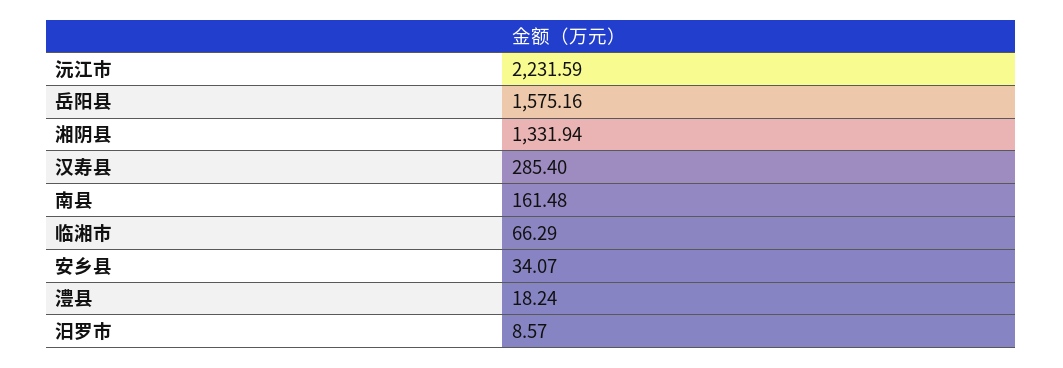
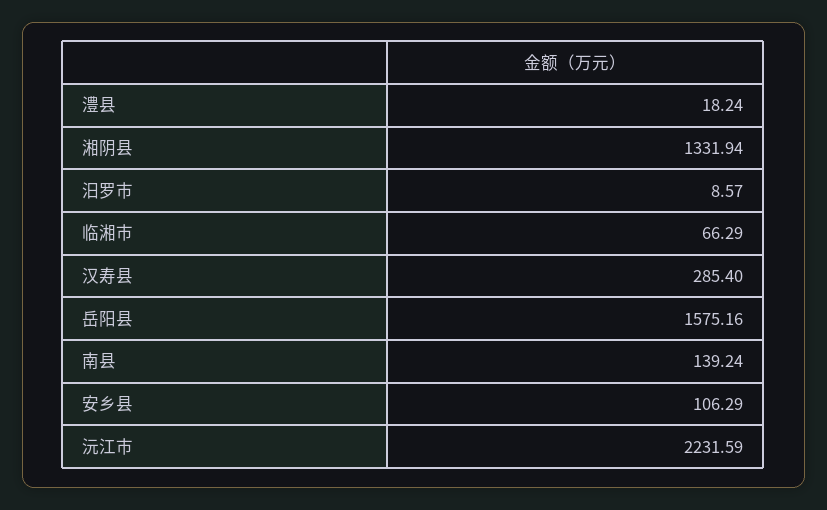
南县: 161.48 -> 139.24
安乡县: 34.07 -> 106.29

